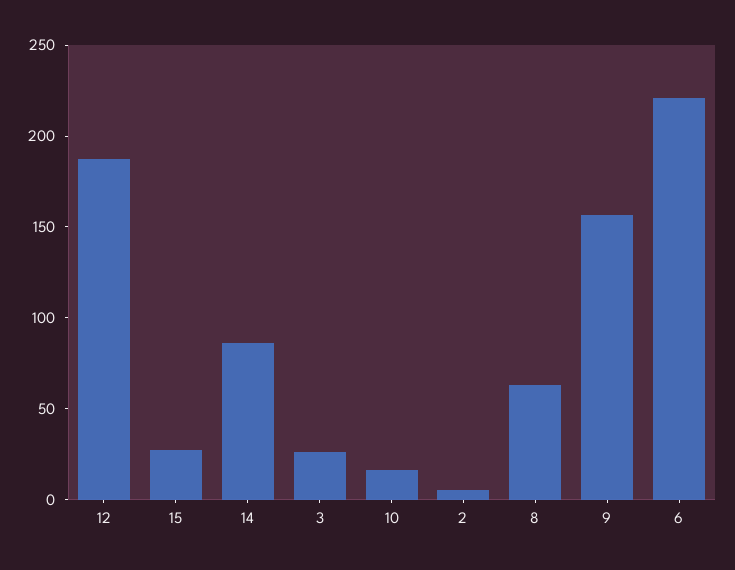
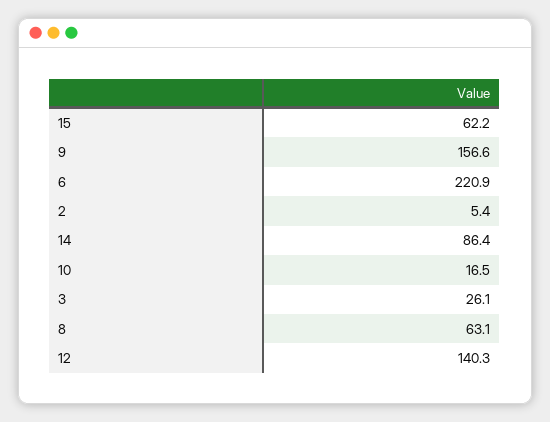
12: 190 -> 140.3
15: 30 -> 62.2

